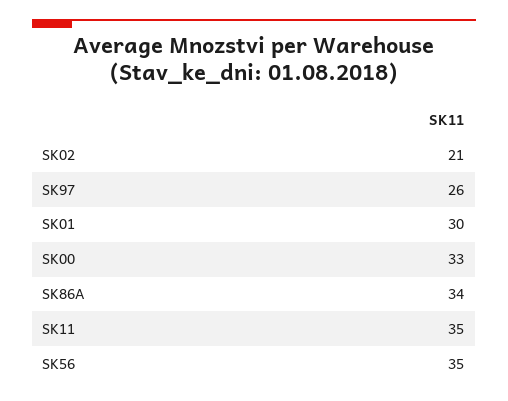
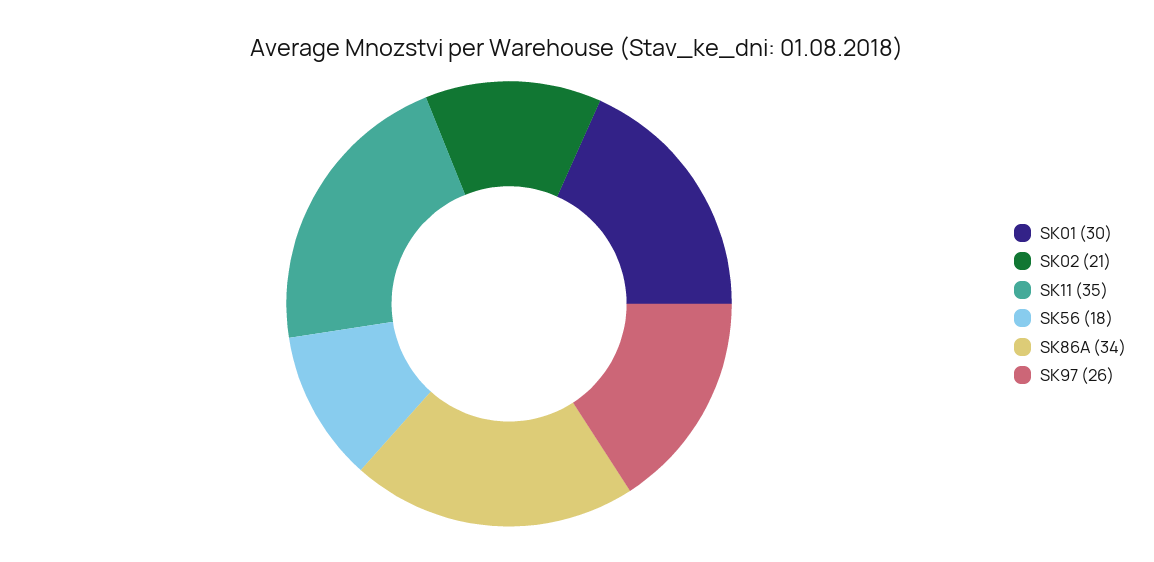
SK00: 33 -> none
SK56: 35 -> 18

